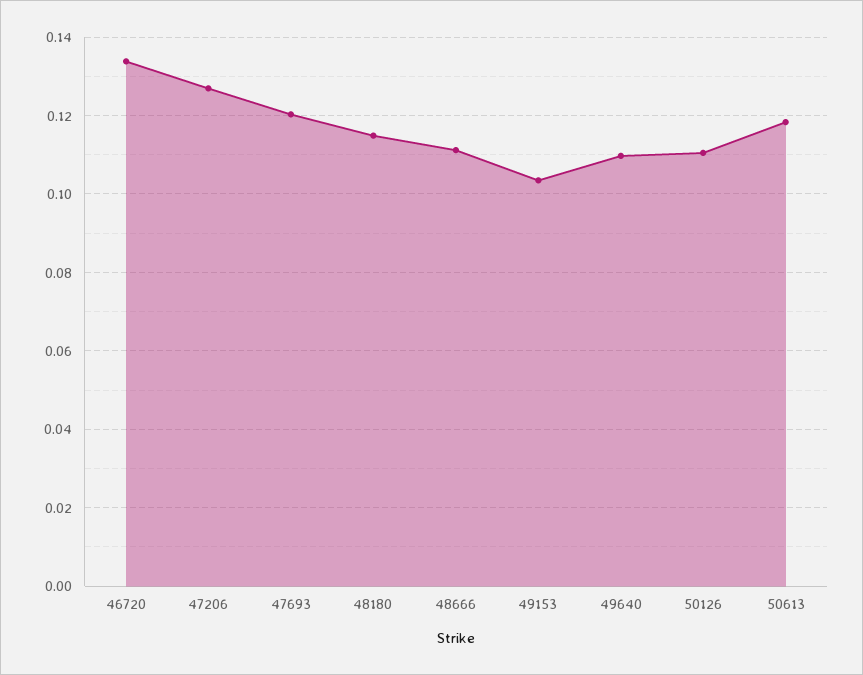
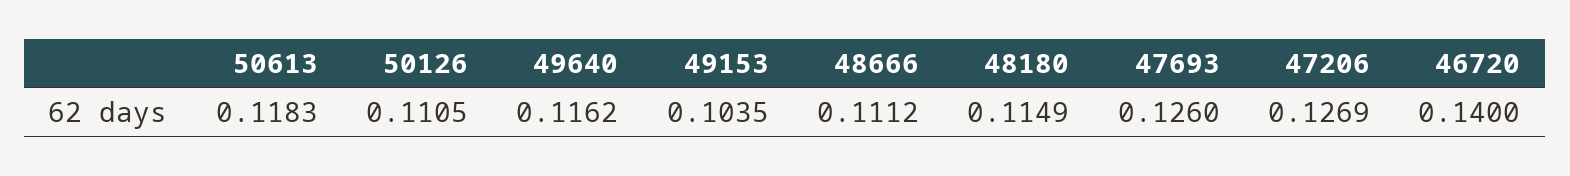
46720: 0.134 -> 0.14
47693: 0.12 -> 0.126
49640: 0.11 -> 0.1162

